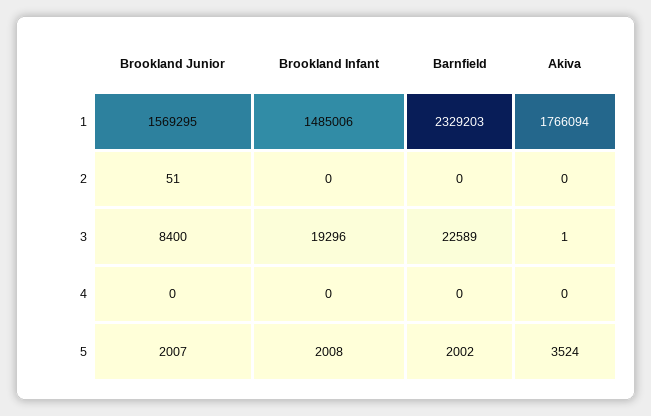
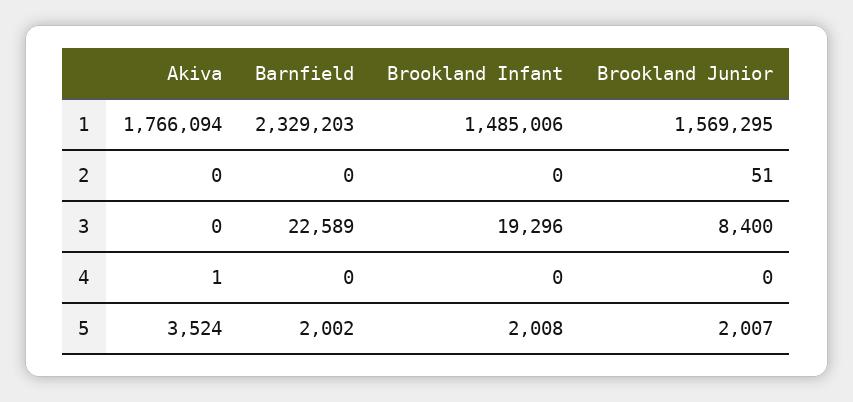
Akiva, 3: 1 -> 0
Akiva, 4: 0 -> 1

